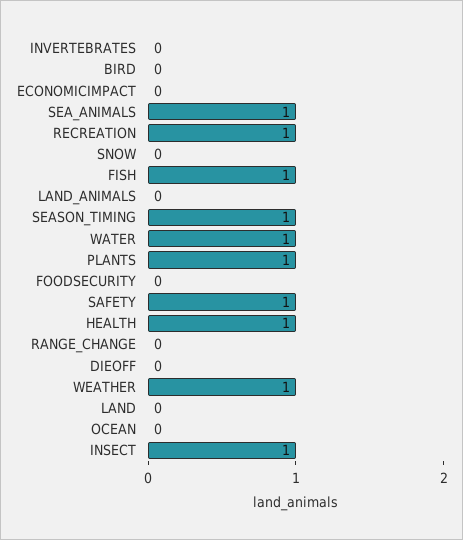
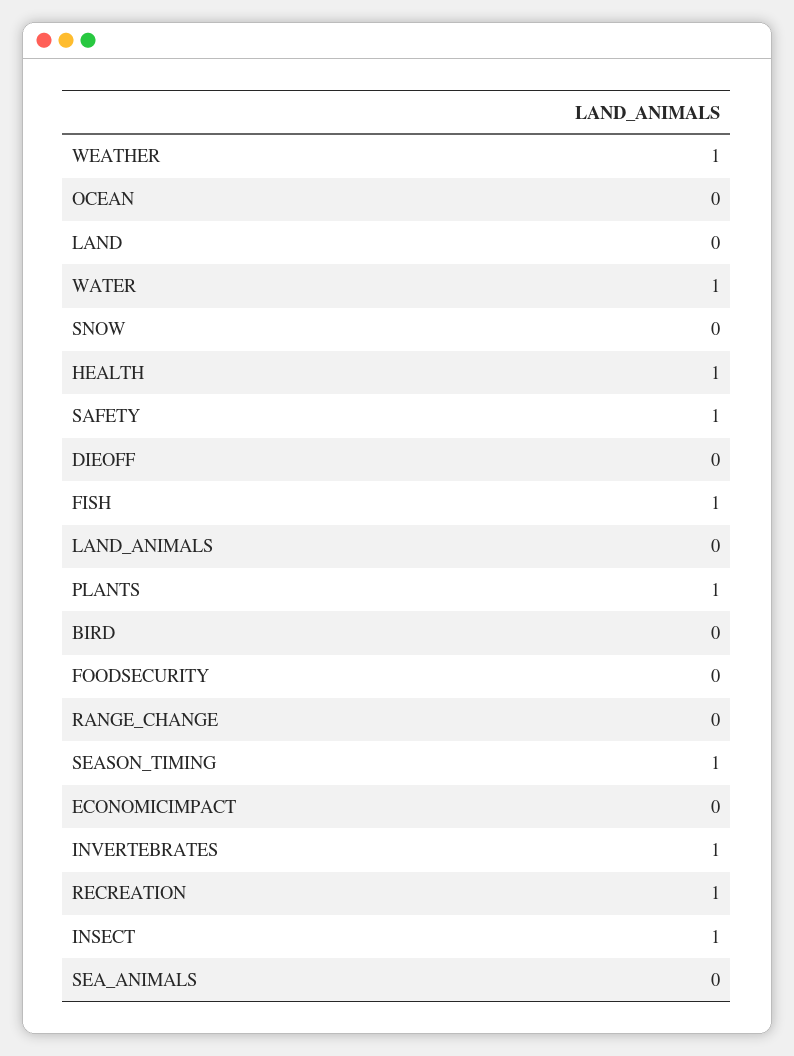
INVERTEBRATES: 0 -> 1
SEA_ANIMALS: 1 -> 0

